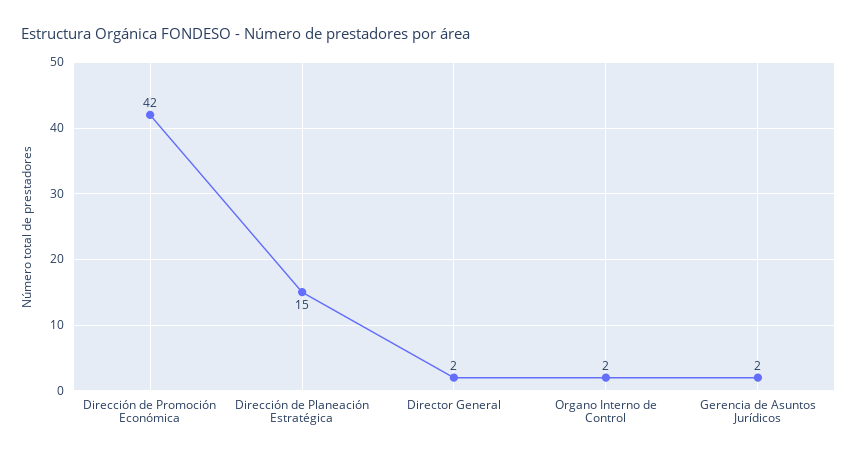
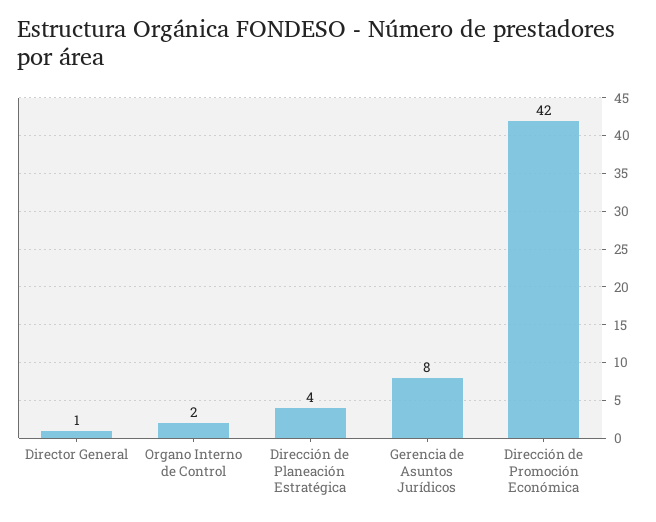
Dirección de Planeación Estratégica: 15 -> 4
Director General: 2 -> 1
Gerencia de Asuntos Jurídicos: 2 -> 8

